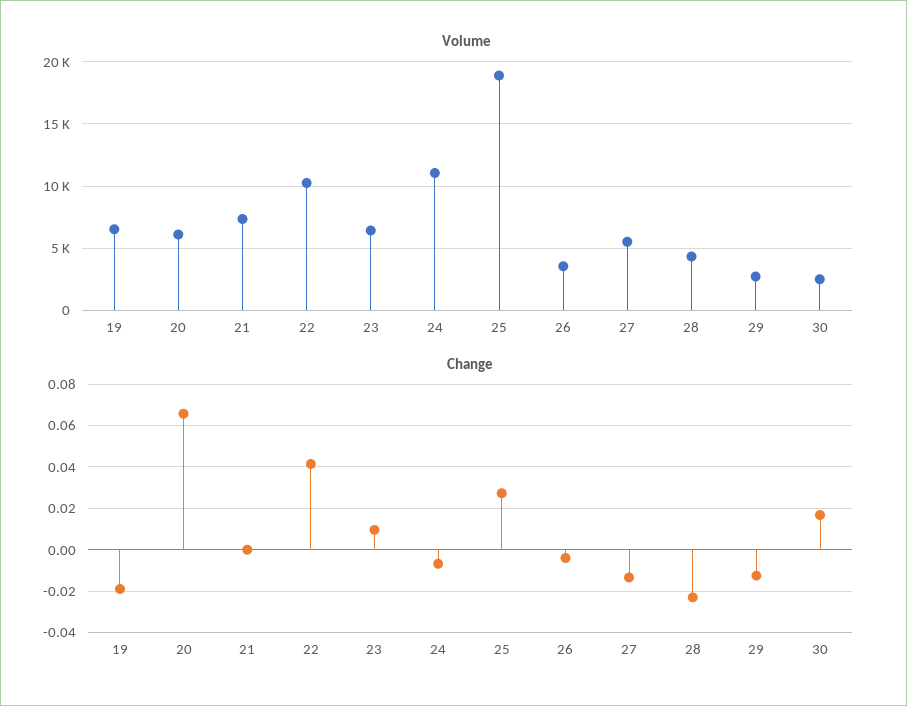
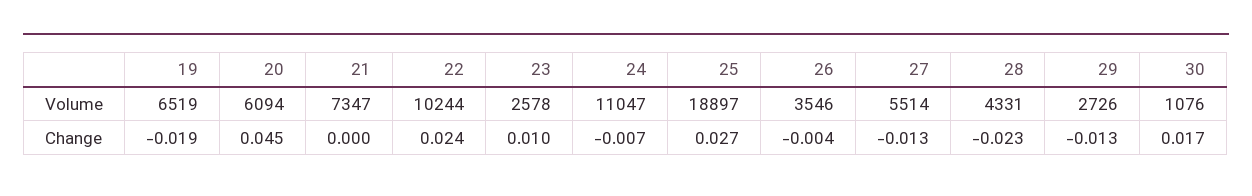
Volume, 23: 6500 -> 2578
Volume, 30: 2500 -> 1076
Change, 20: 0.065 -> 0.045
Change, 22: 0.04 -> 0.024

